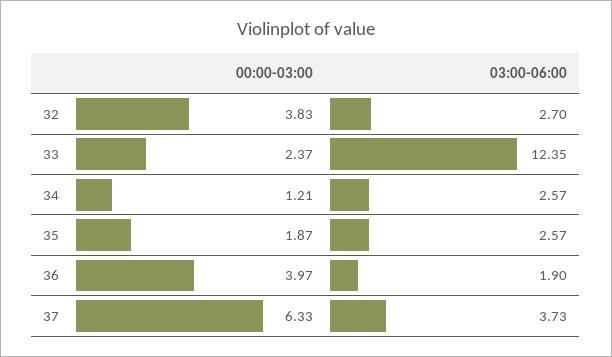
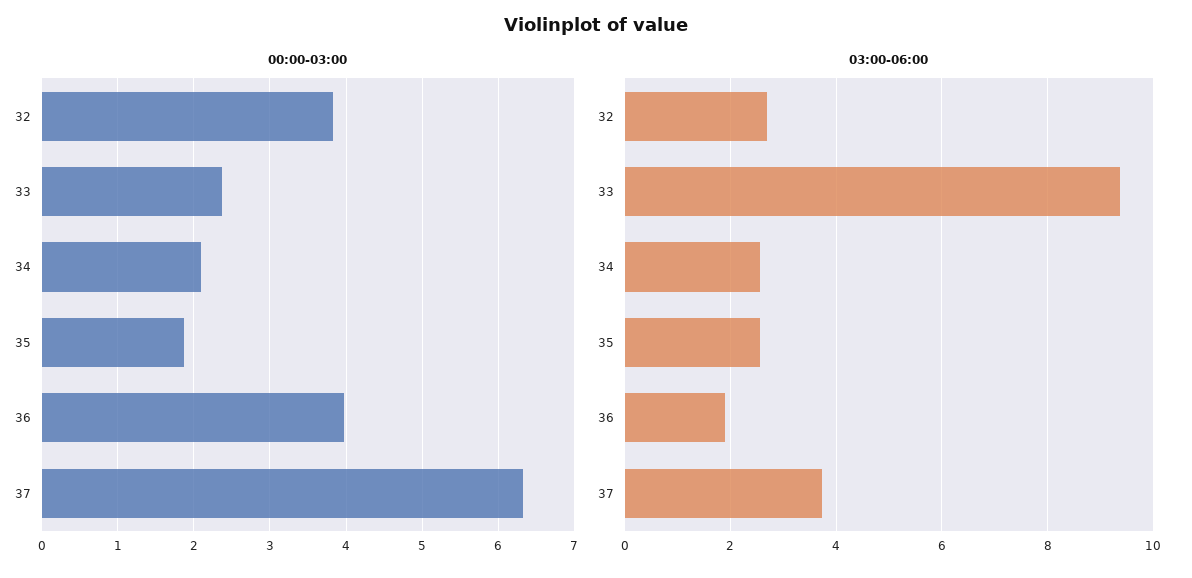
03:00-06:00, 33: 12.35 -> 9.4
00:00-03:00, 34: 1.21 -> 2.1

